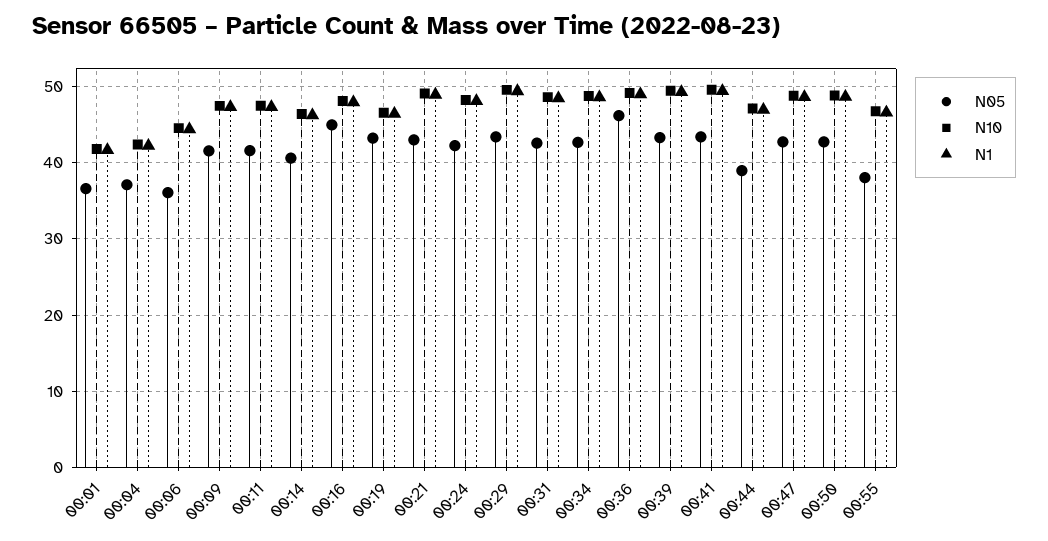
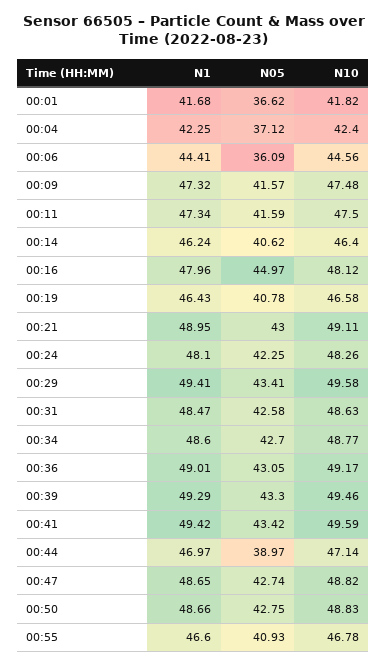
N05, 00:19: 43 -> 40.78
N05, 00:36: 46 -> 43.05
N05, 00:55: 38 -> 40.93

